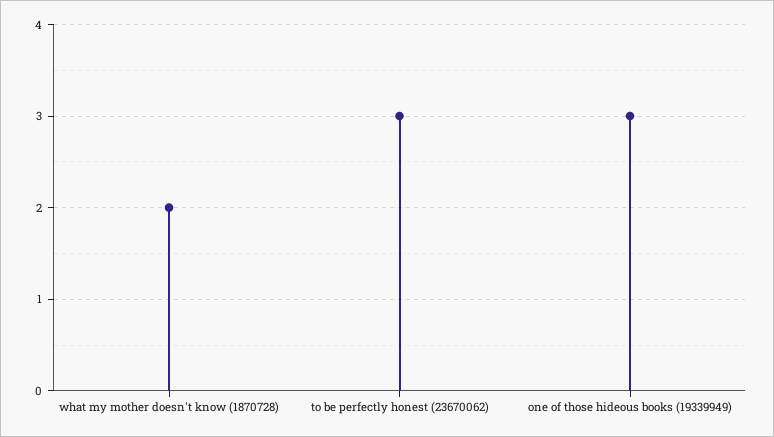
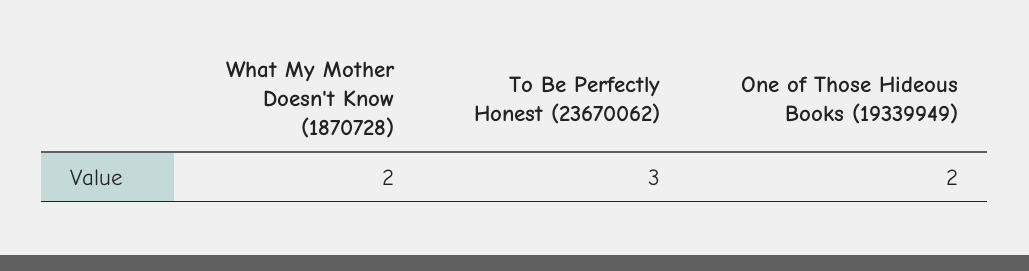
one of those hideous books (19339949): 3 -> 2

